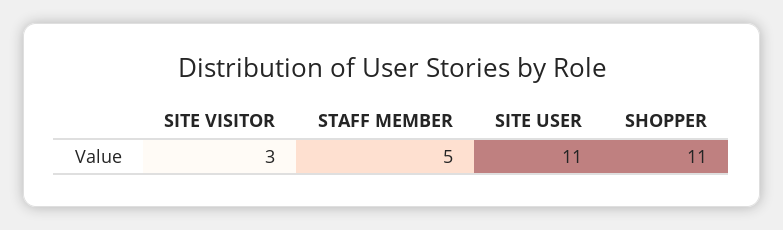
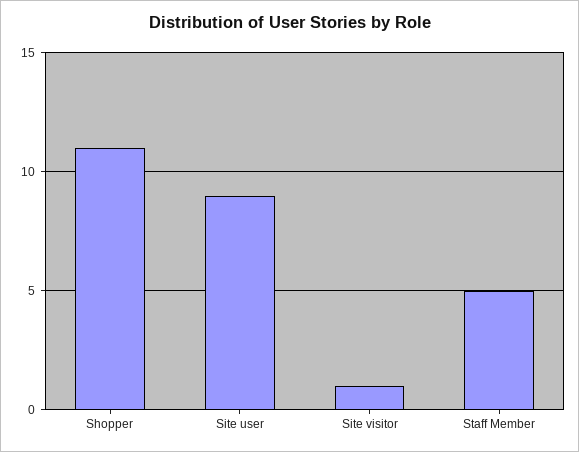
SITE VISITOR: 3 -> 1
SITE USER: 11 -> 9

